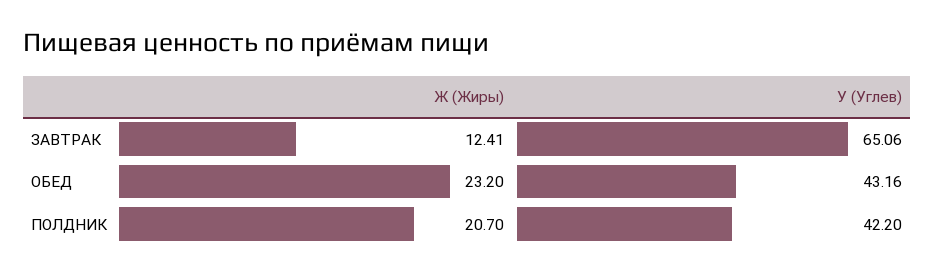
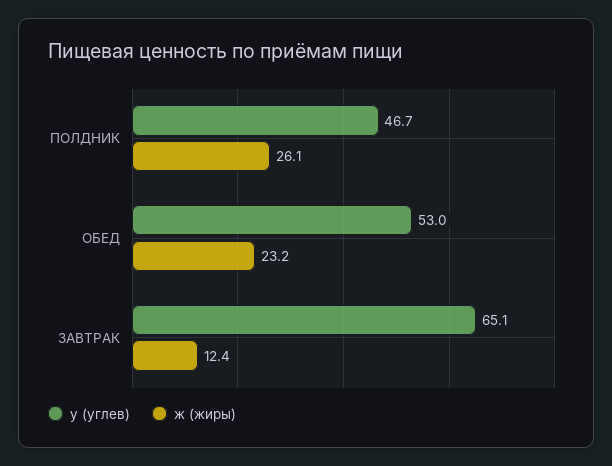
У (Углев), ОБЕД: 43.16 -> 53
Ж (Жиры), ПОЛДНИК: 20.7 -> 26.1
У (Углев), ПОЛДНИК: 42.2 -> 46.7

